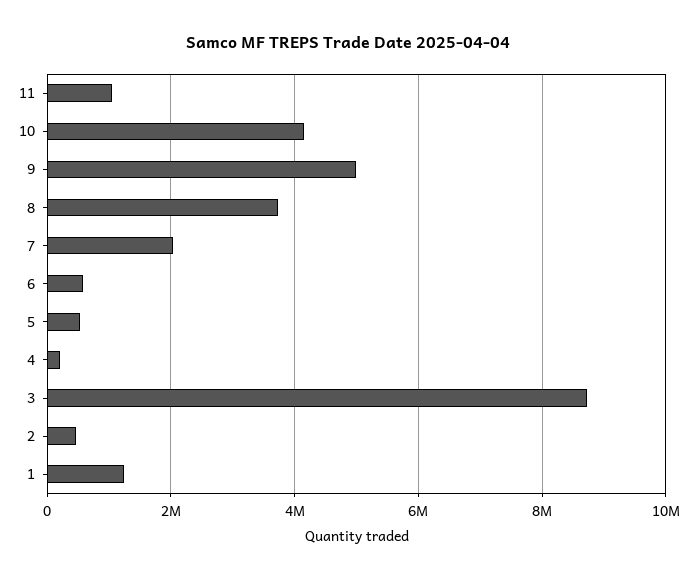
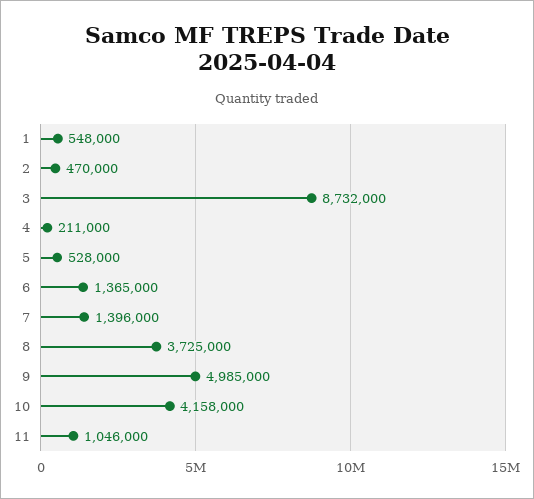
7: 2000000 -> 1396000
6: 600000 -> 1365000
1: 1200000 -> 548000

